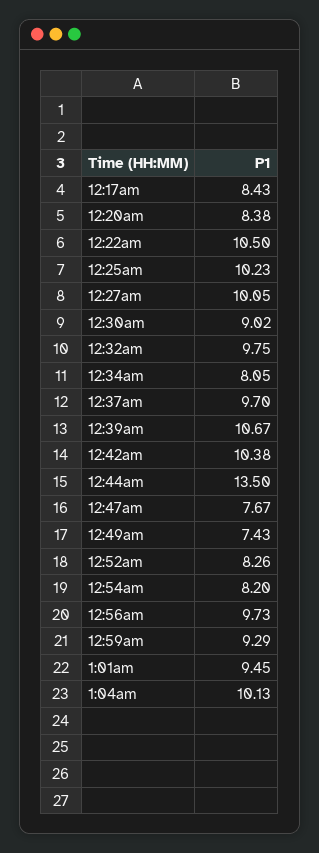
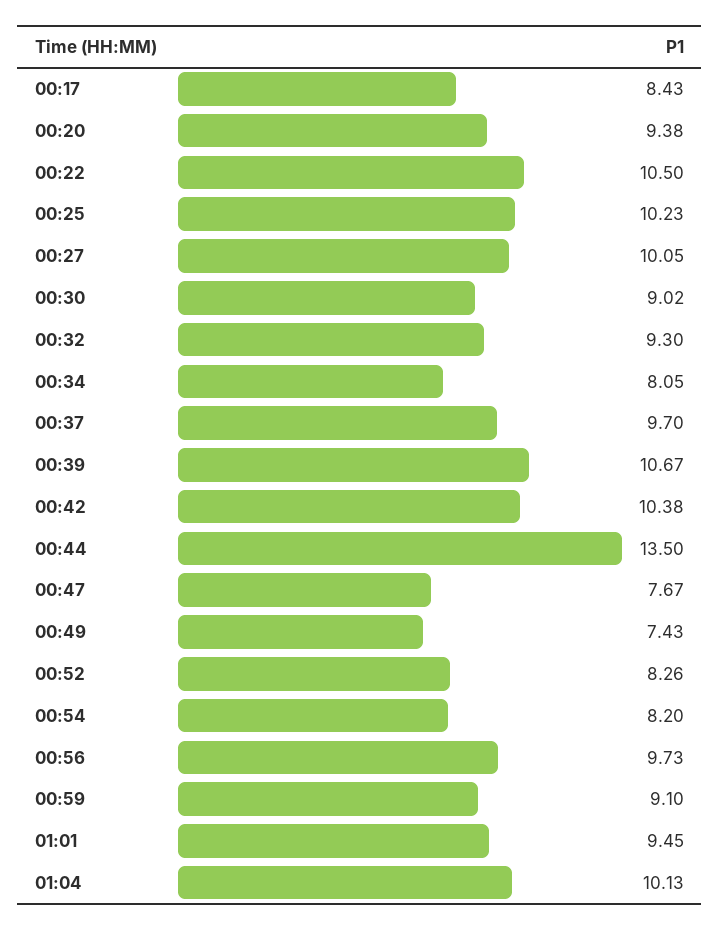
12:20am: 8.38 -> 9.38
12:32am: 9.75 -> 9.3
12:59am: 9.29 -> 9.1

